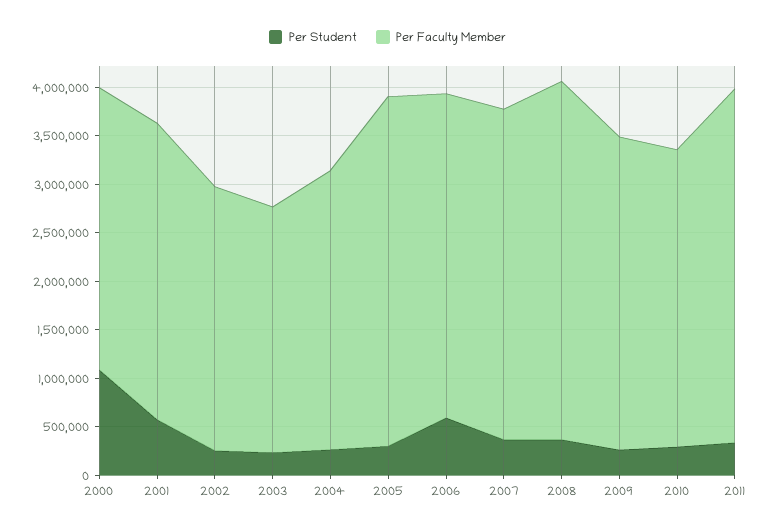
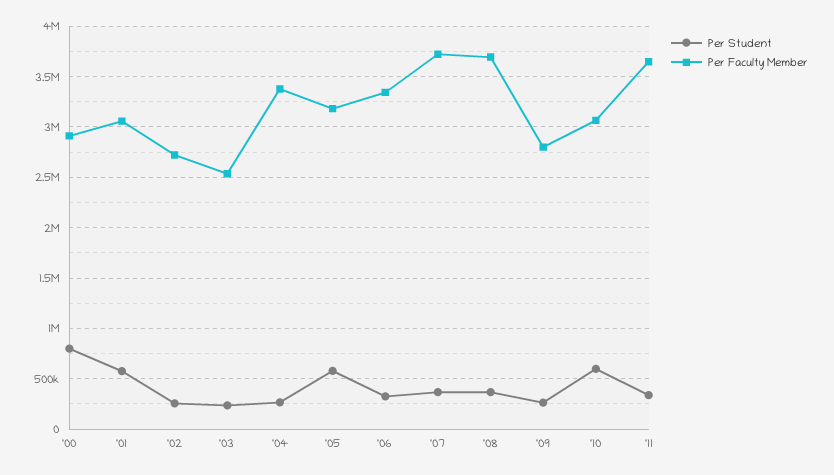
Per Student, 2000: 1100000 -> 800000
Per Faculty Member, 2004: 2900000 -> 3400000
Per Student, 2005: 300000 -> 600000
Per Faculty Member, 2005: 3600000 -> 3200000
Per Student, 2006: 600000 -> 300000
Per Faculty Member, 2007: 3400000 -> 3700000
Per Faculty Member, 2009: 3200000 -> 2800000
Per Student, 2010: 300000 -> 600000

